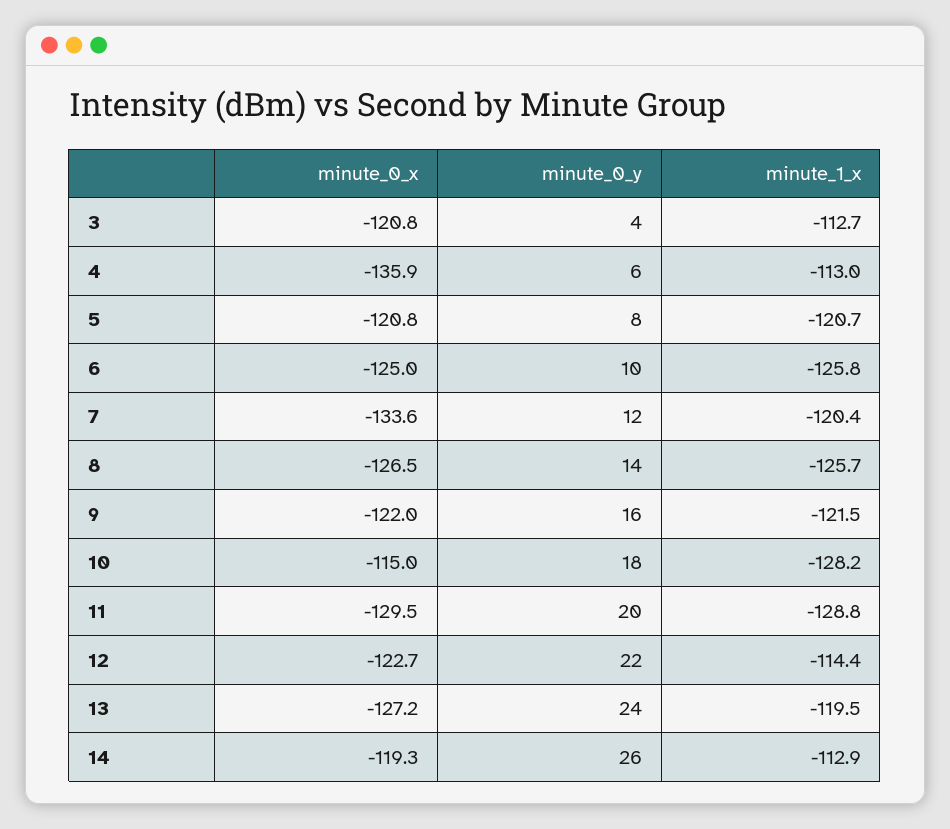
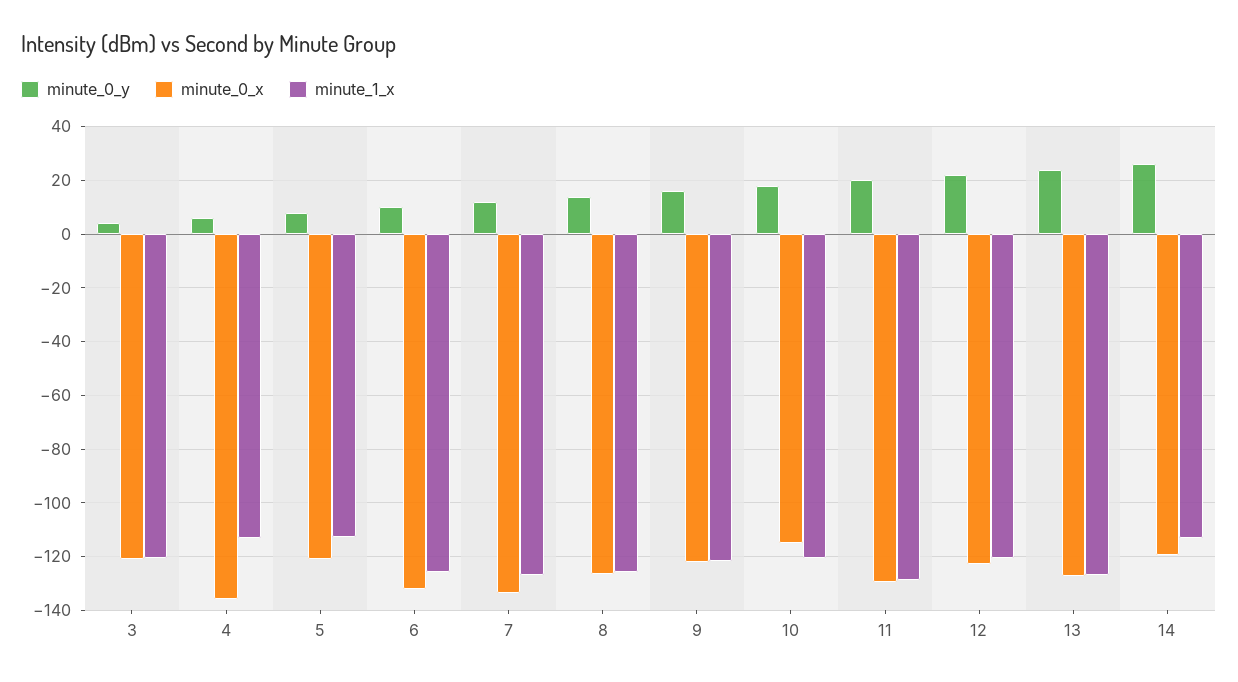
minute_1_x, 3: -112.7 -> -120
minute_1_x, 5: -120.7 -> -112.5
minute_0_x, 6: -125 -> -132.5
minute_1_x, 7: -120.4 -> -127.5
minute_1_x, 10: -128.2 -> -120
minute_1_x, 12: -114.4 -> -120
minute_1_x, 13: -119.5 -> -127.5

